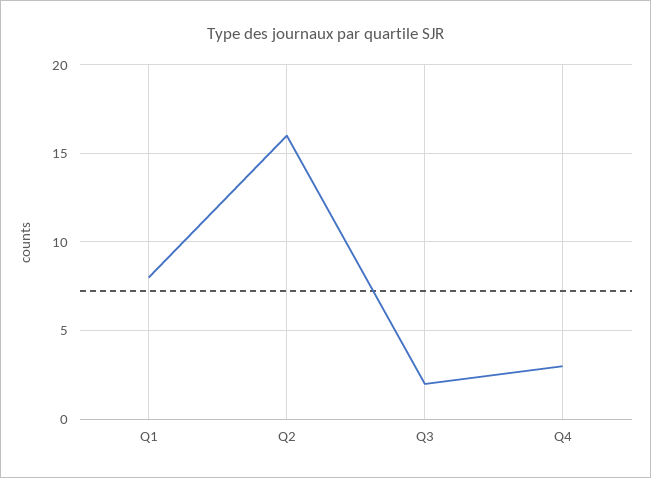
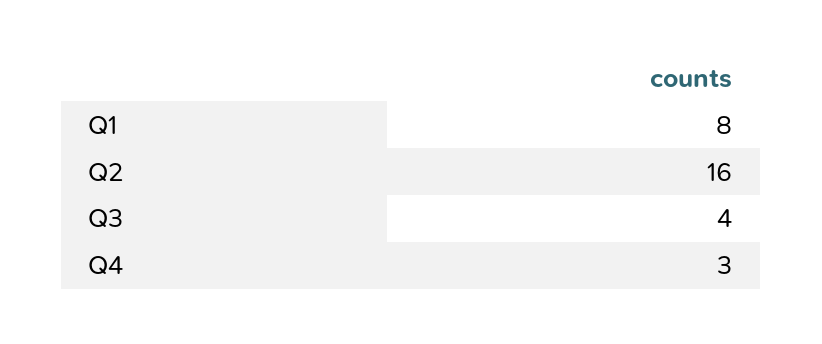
Q3: 2 -> 4

